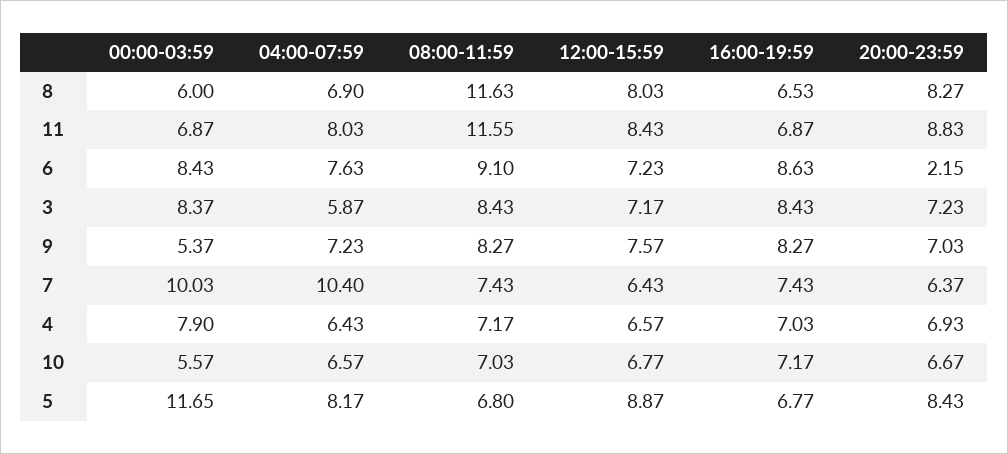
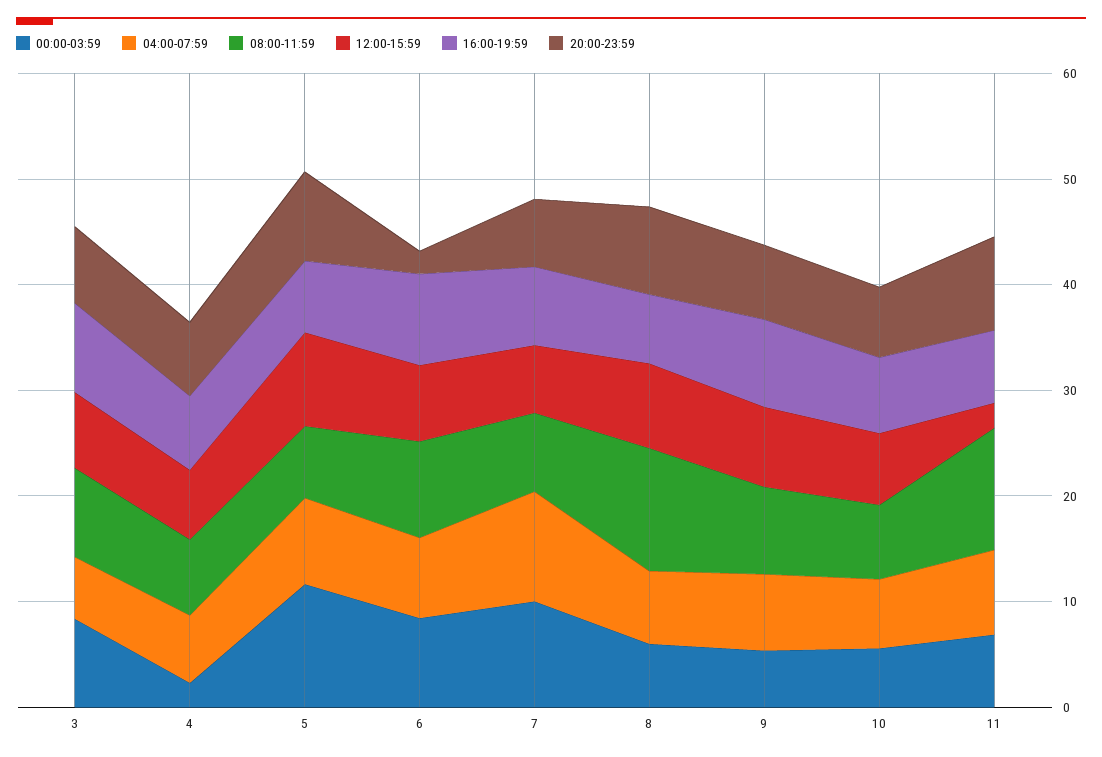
12:00-15:59, 11: 8.43 -> 2
00:00-03:59, 4: 7.9 -> 2

